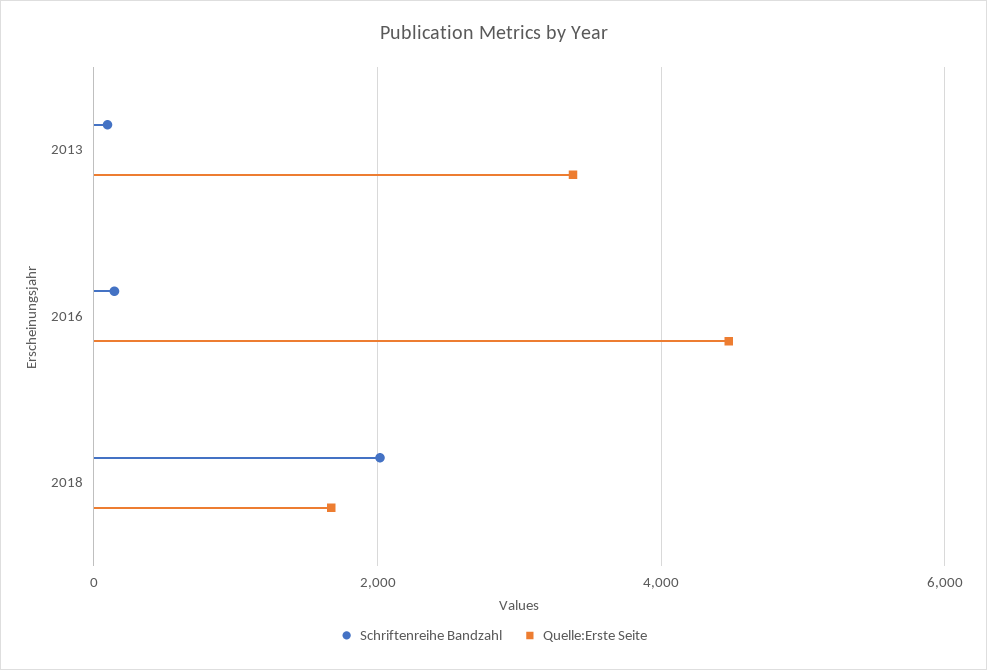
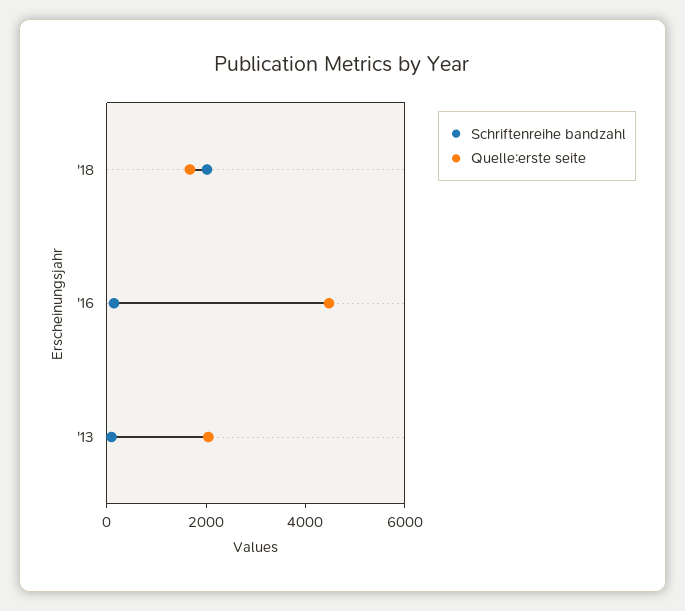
Quelle:Erste Seite, 2013: 3400 -> 2000

